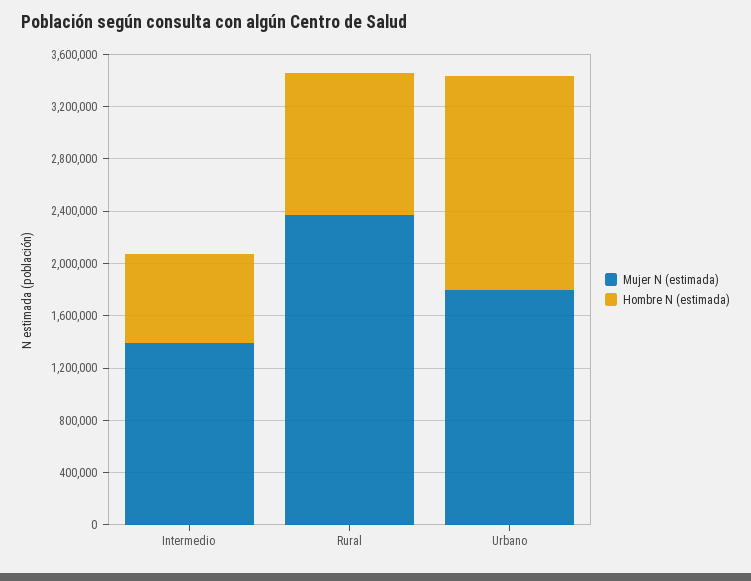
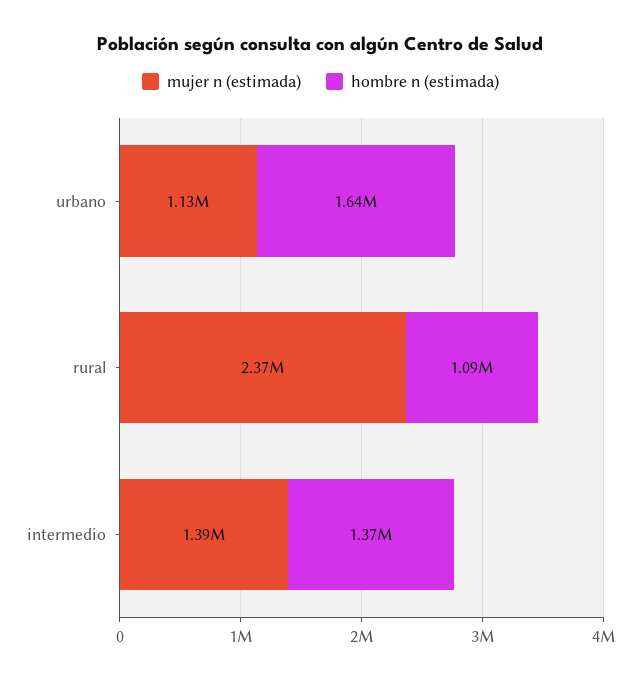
Hombre N (estimada), Intermedio: 700000 -> 1370000
Mujer N (estimada), Urbano: 1800000 -> 1130000

